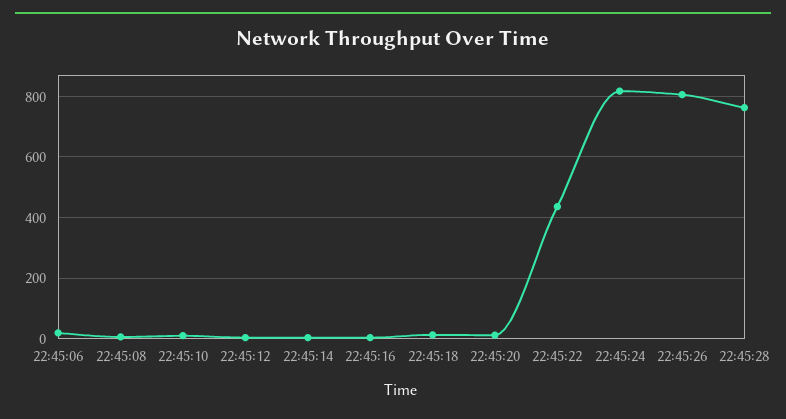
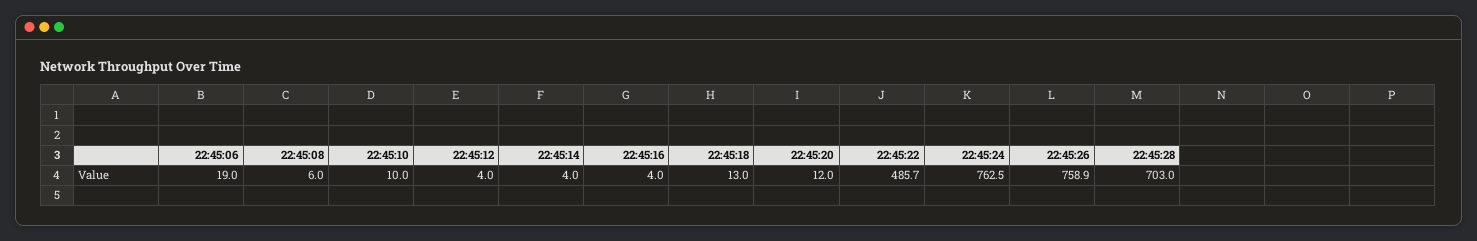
22:45:22: 440 -> 485.7
22:45:24: 820 -> 762.5
22:45:26: 800 -> 758.9
22:45:28: 760 -> 703

